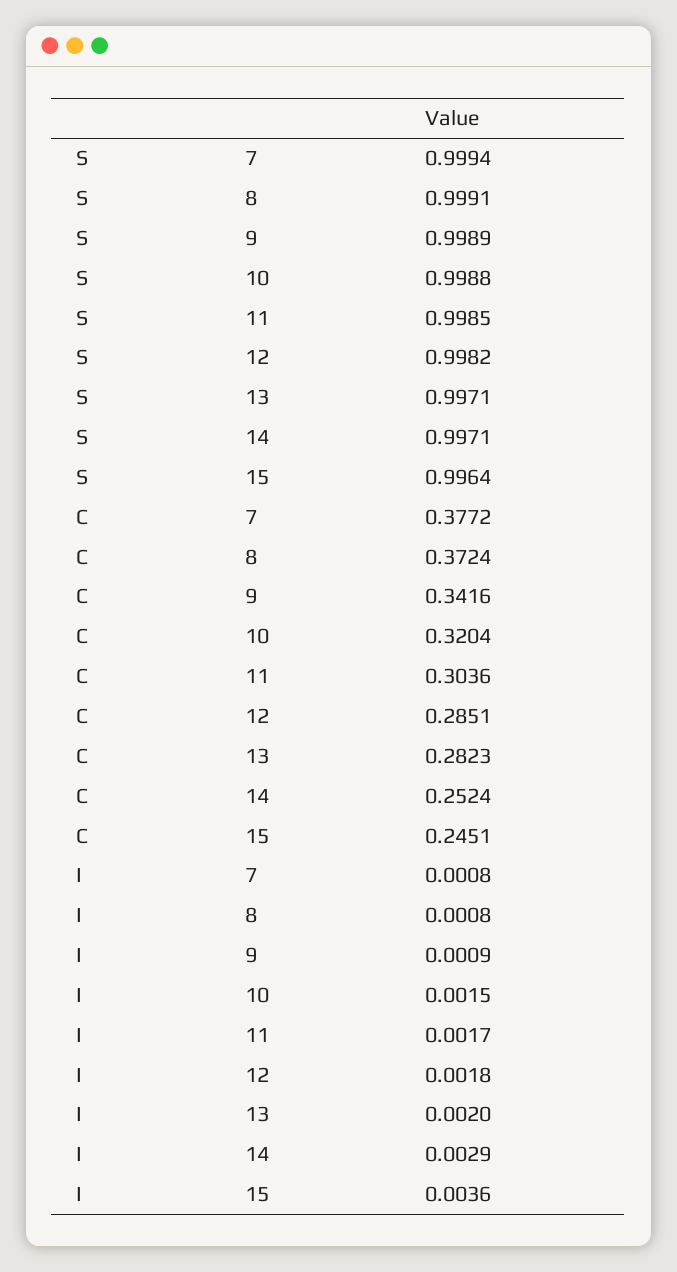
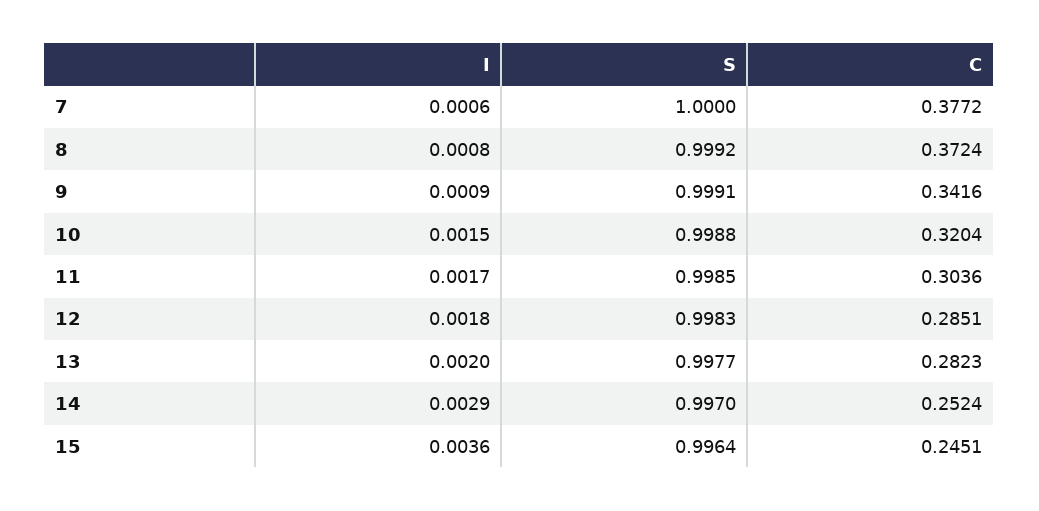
S, 7: 0.9994 -> 1
S, 8: 0.9991 -> 0.9992
S, 9: 0.9989 -> 0.9991
S, 12: 0.9982 -> 0.9983
S, 13: 0.9971 -> 0.9977
S, 14: 0.9971 -> 0.997
I, 7: 0.0008 -> 0.0006

